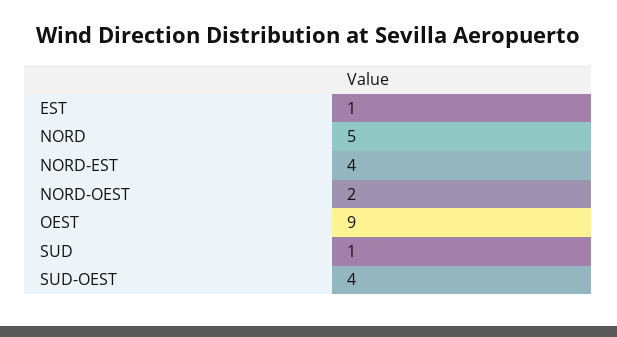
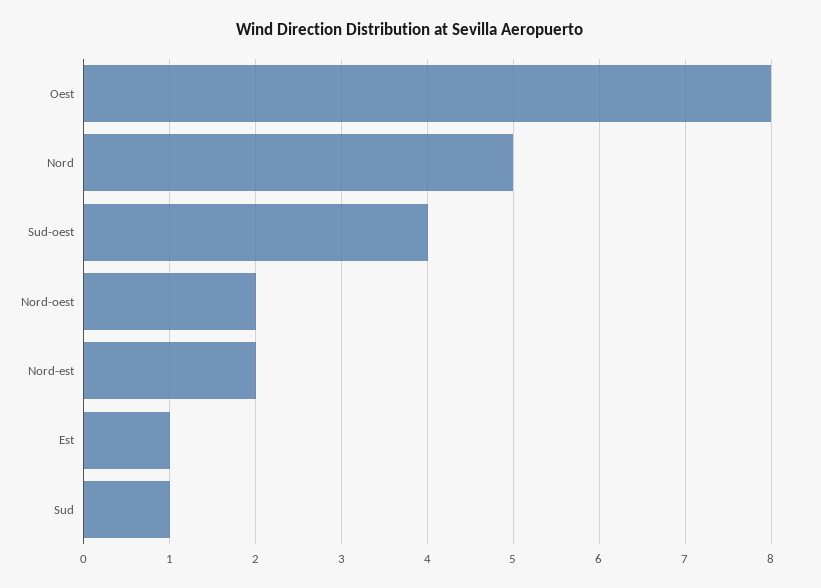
NORD-EST: 4 -> 2
OEST: 9 -> 8

